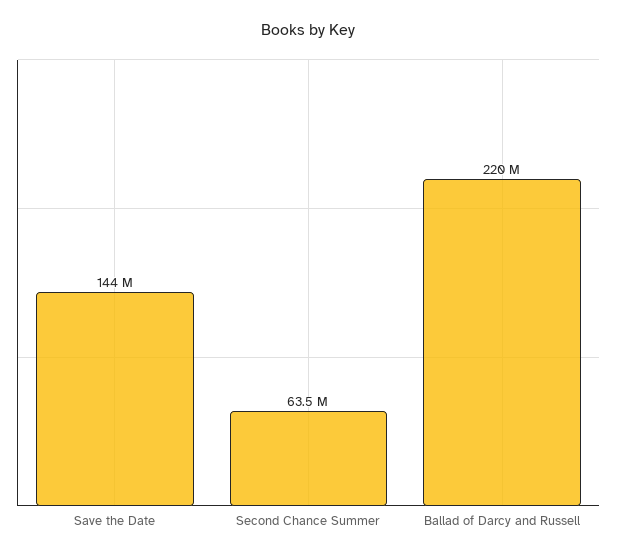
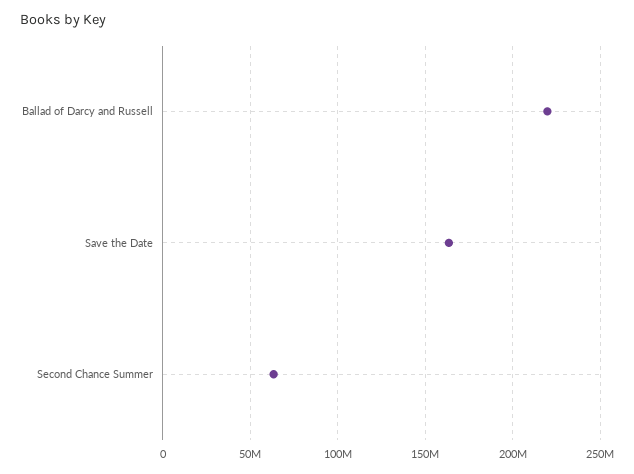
Save the Date: 144000000 -> 165000000

